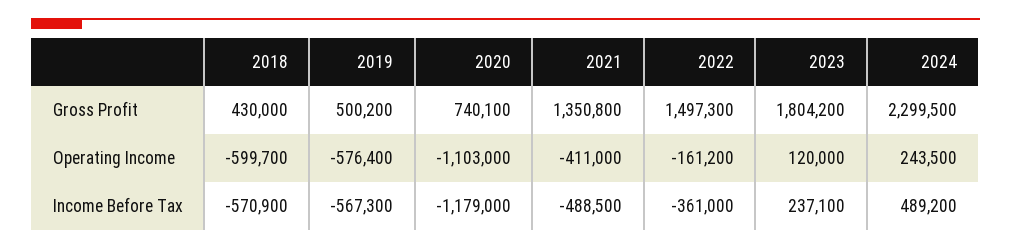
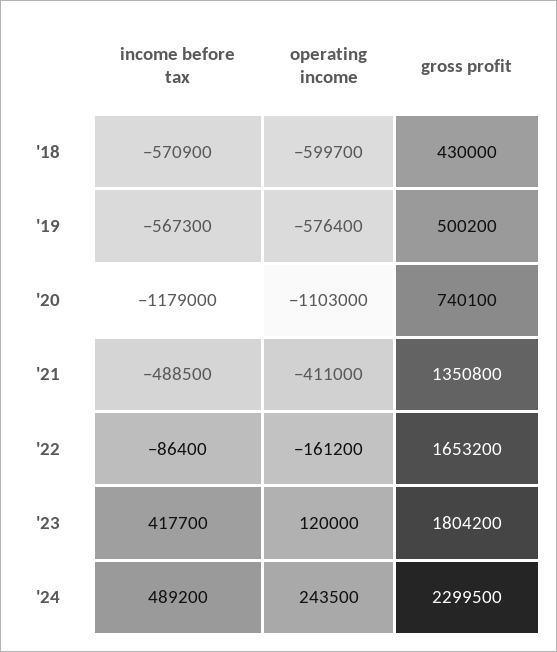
2022, Gross Profit: 1497300 -> 1653200
2022, Income Before Tax: -361000 -> -86400
2023, Income Before Tax: 237100 -> 417700

